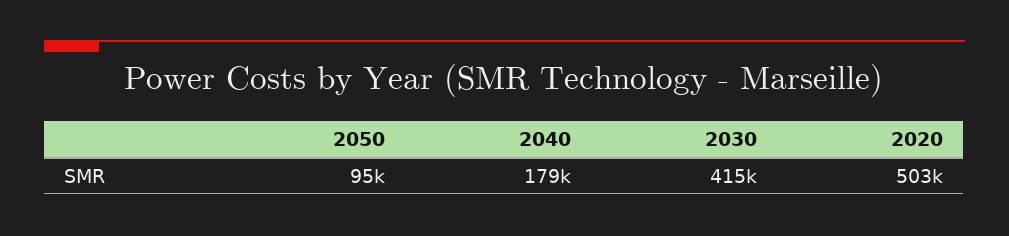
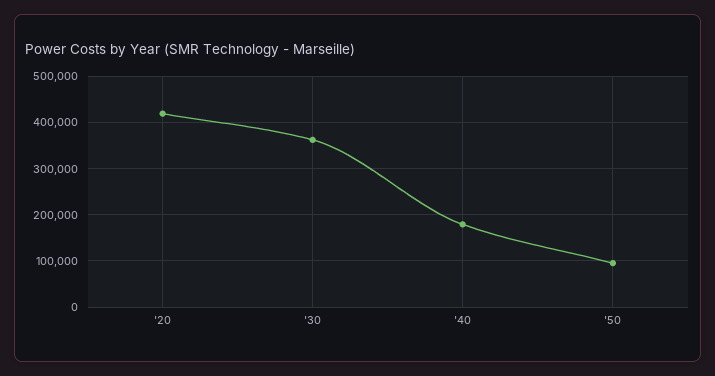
2030: 415000 -> 360000
2020: 503000 -> 420000

